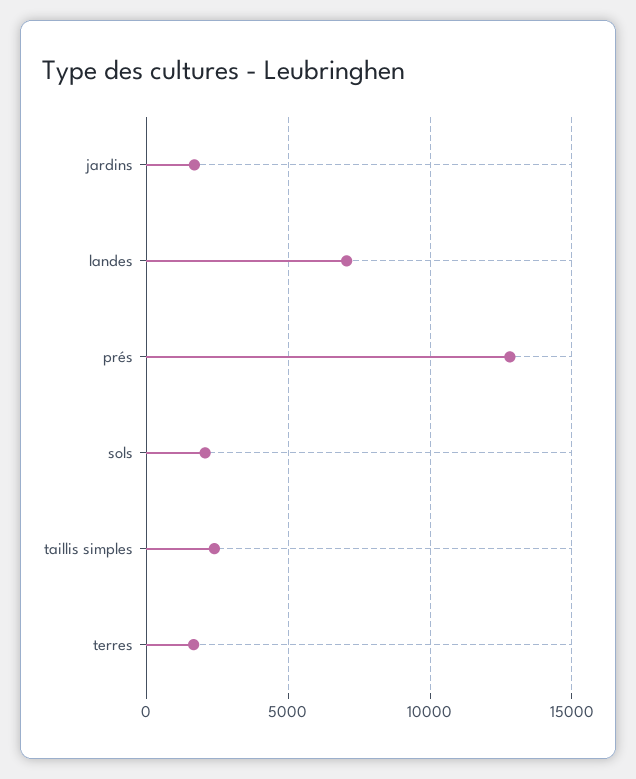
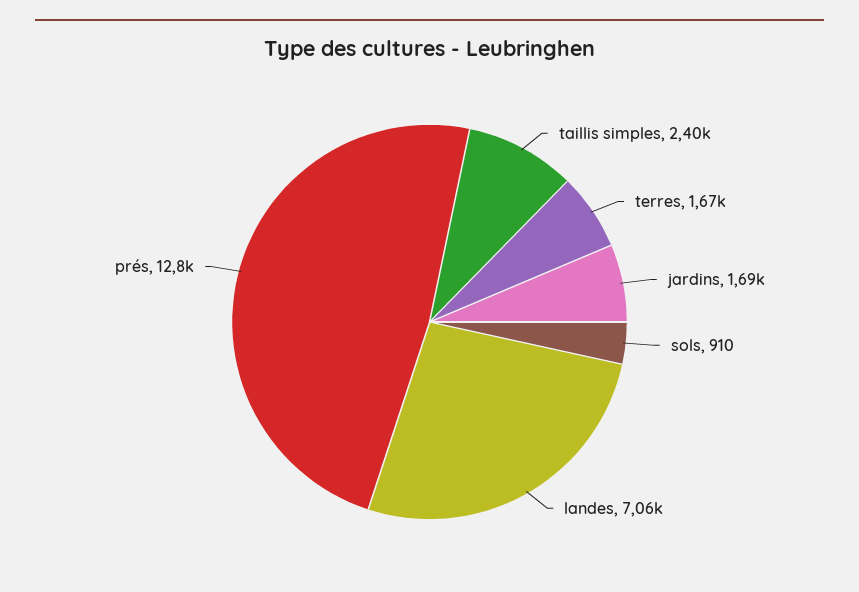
sols: 2000 -> 910

